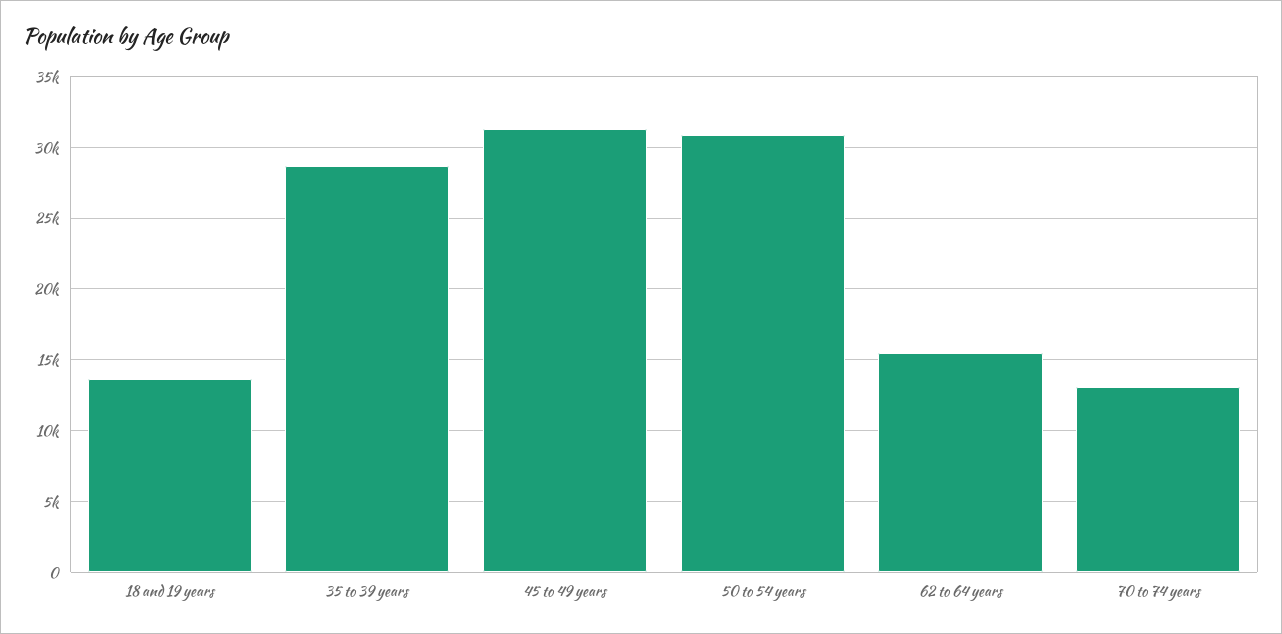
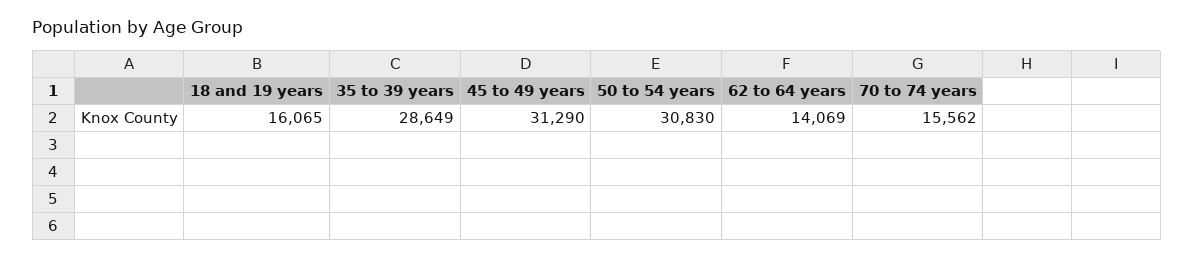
18 and 19 years: 13500 -> 16065
62 to 64 years: 15500 -> 14069
70 to 74 years: 13000 -> 15562

